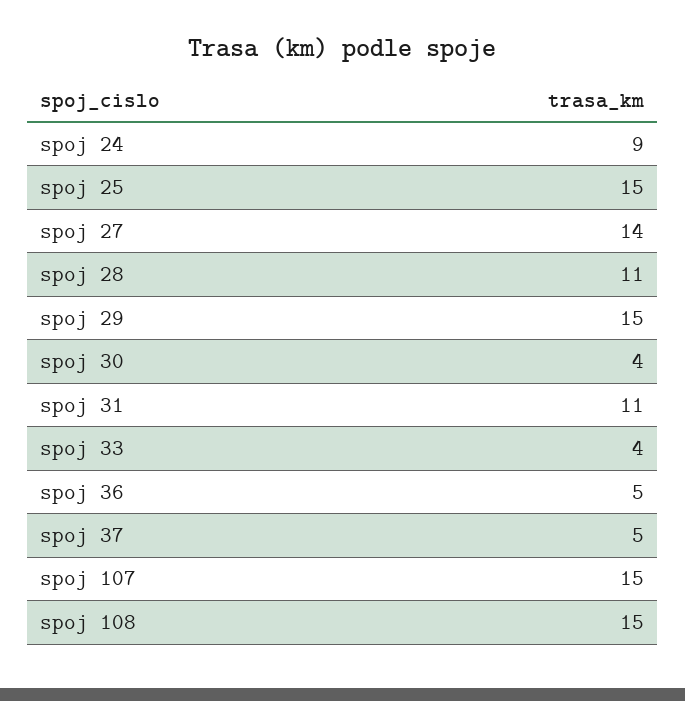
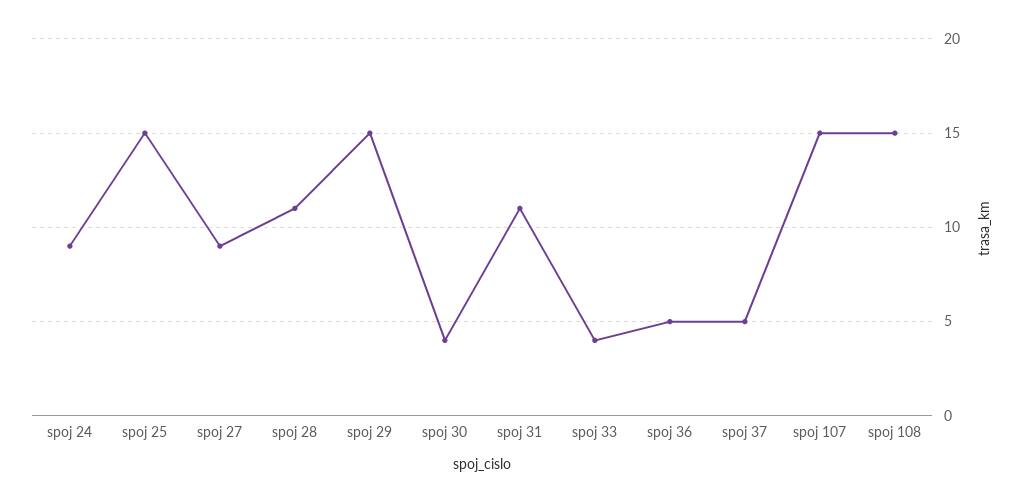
spoj 27: 14 -> 9

